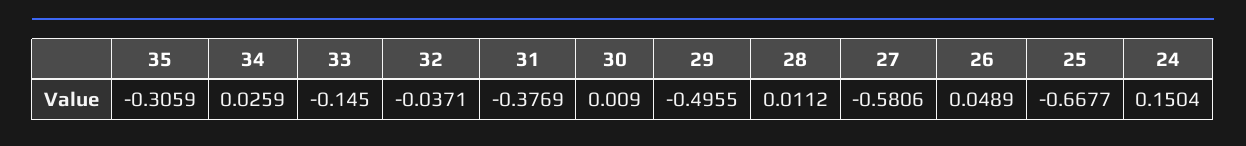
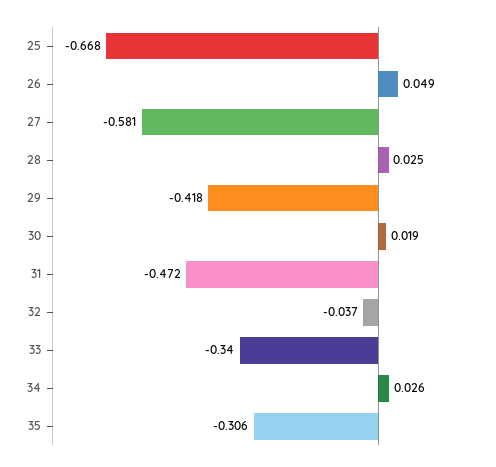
33: -0.145 -> -0.34
31: -0.3769 -> -0.472
30: 0.009 -> 0.019
29: -0.4955 -> -0.418
28: 0.0112 -> 0.025
24: 0.1504 -> none

